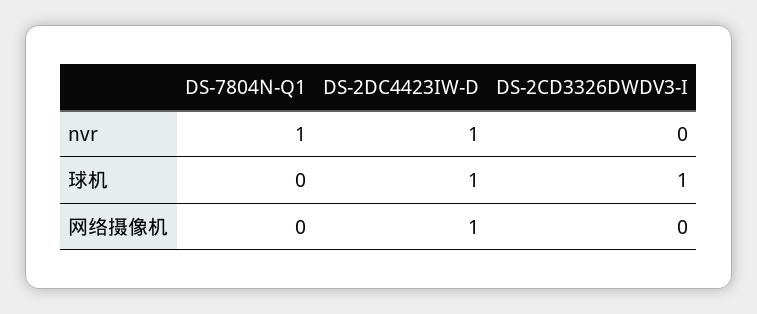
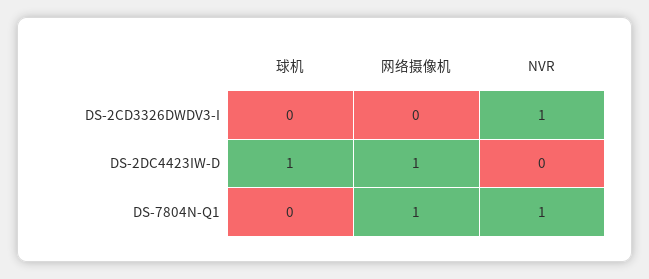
DS-2DC4423IW-D, nvr: 1 -> 0
DS-2CD3326DWDV3-I, nvr: 0 -> 1
DS-2CD3326DWDV3-I, 球机: 1 -> 0
DS-7804N-Q1, 网络摄像机: 0 -> 1

